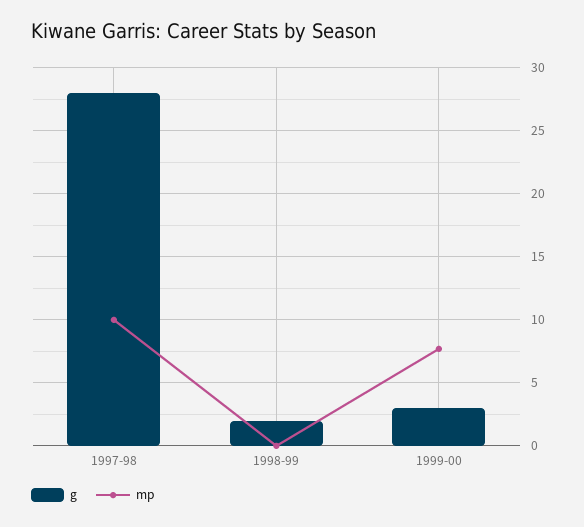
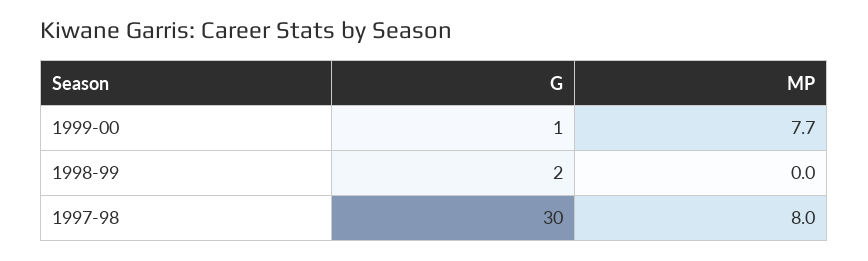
g, 1997-98: 28 -> 30
mp, 1997-98: 10 -> 8
g, 1999-00: 3 -> 1

